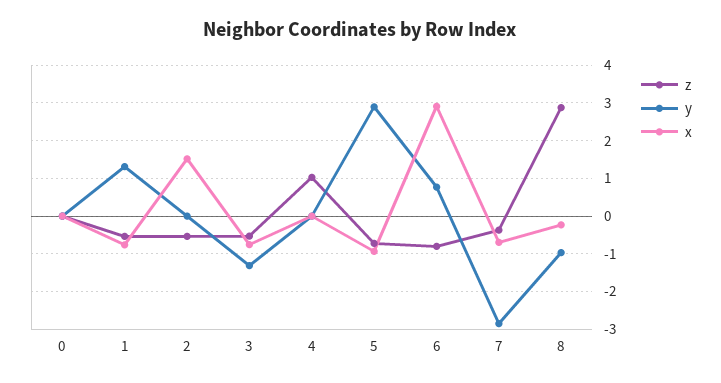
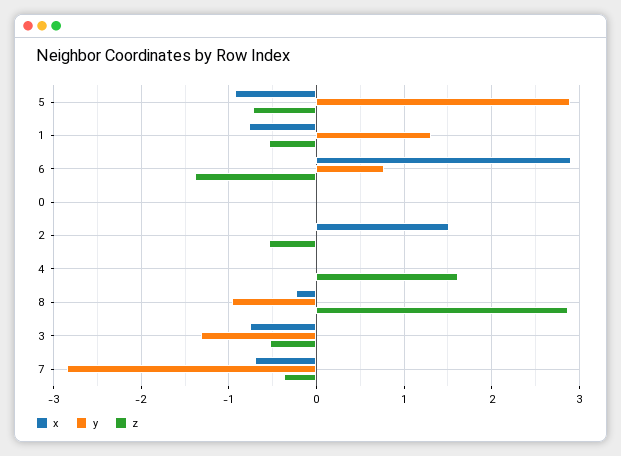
z, 4: 1 -> 1.6
z, 6: -0.8 -> -1.4

